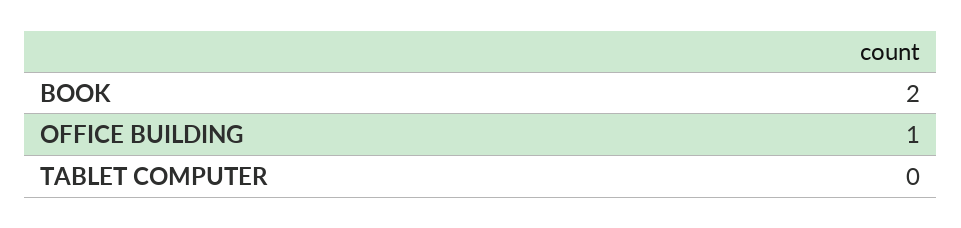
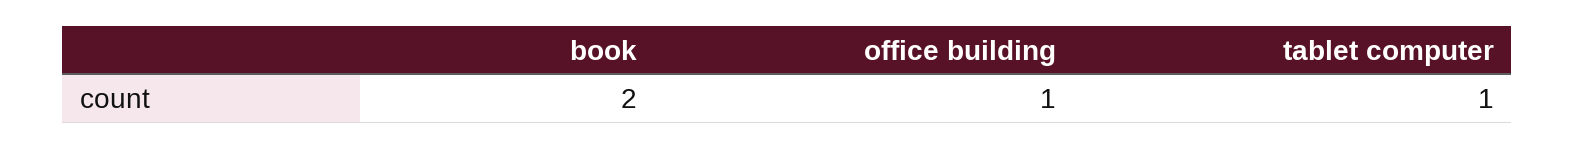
TABLET COMPUTER: 0 -> 1

